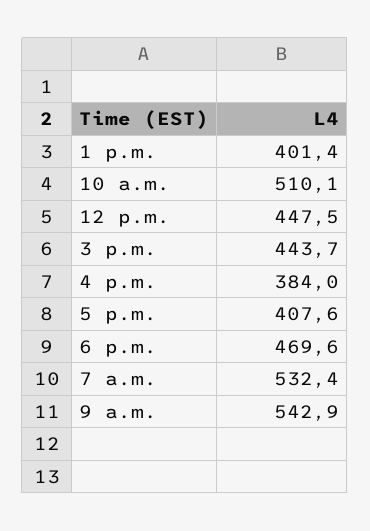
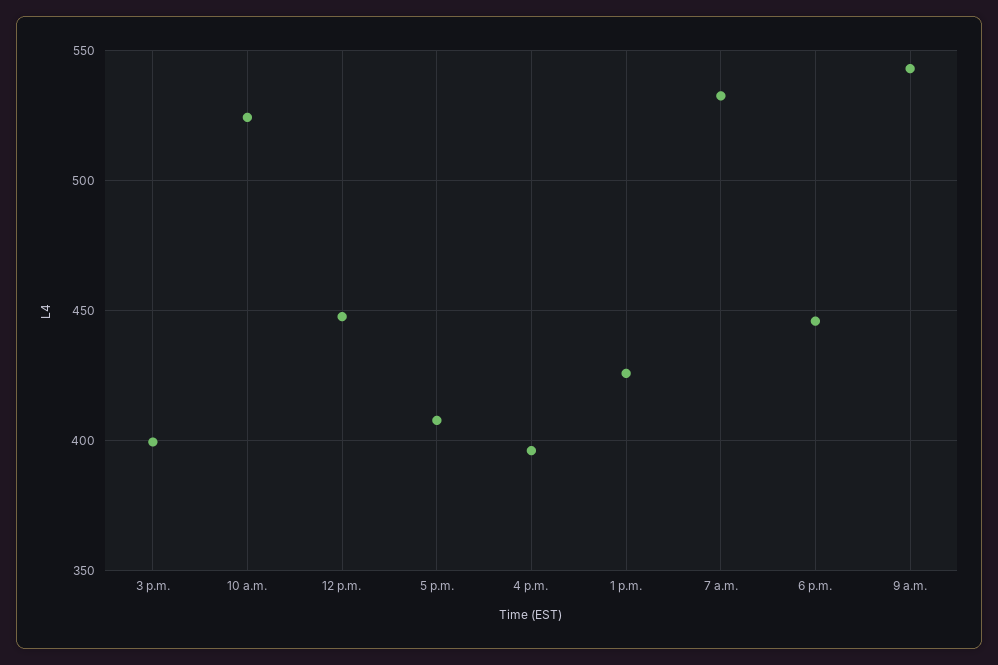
1 p.m.: 401.4 -> 425
10 a.m.: 510.1 -> 525
3 p.m.: 443.7 -> 400
4 p.m.: 384 -> 395
6 p.m.: 469.6 -> 445

